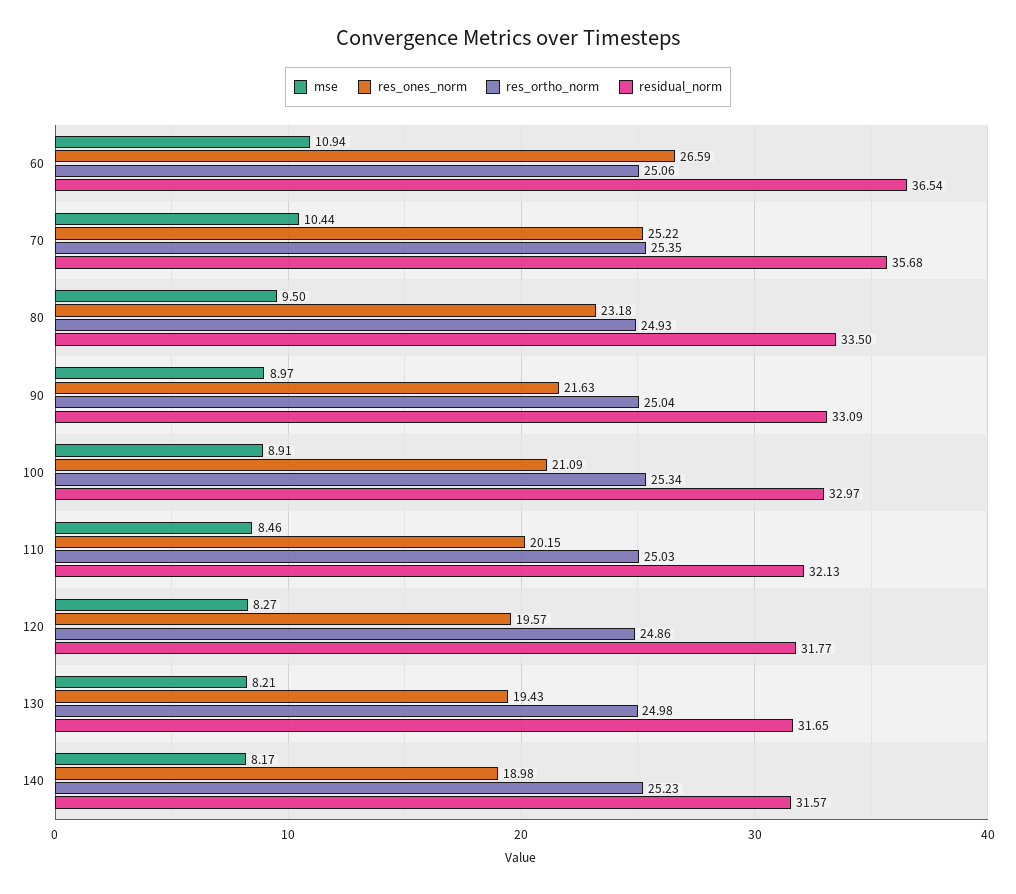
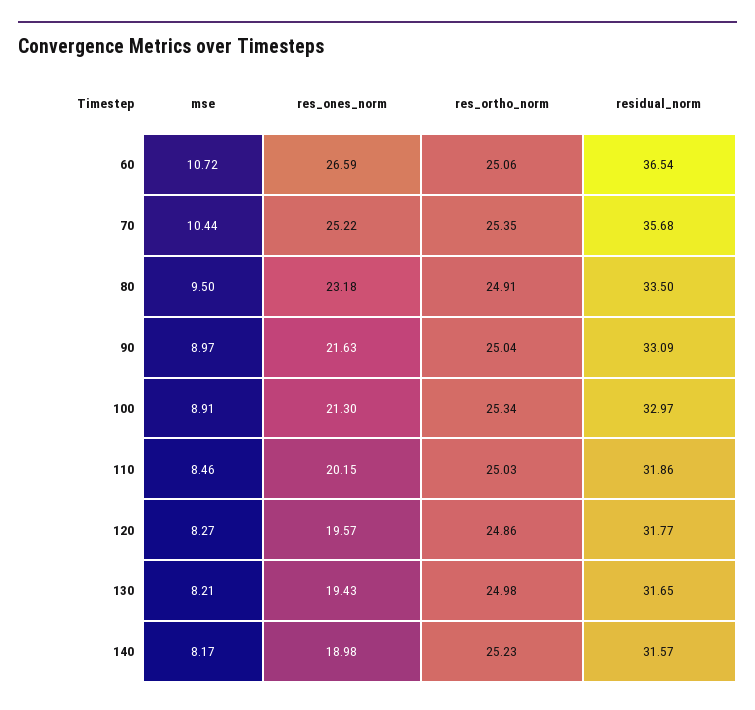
mse, 60: 10.94 -> 10.72
res_ortho_norm, 80: 24.93 -> 24.91
res_ones_norm, 100: 21.09 -> 21.3
residual_norm, 110: 32.13 -> 31.86

